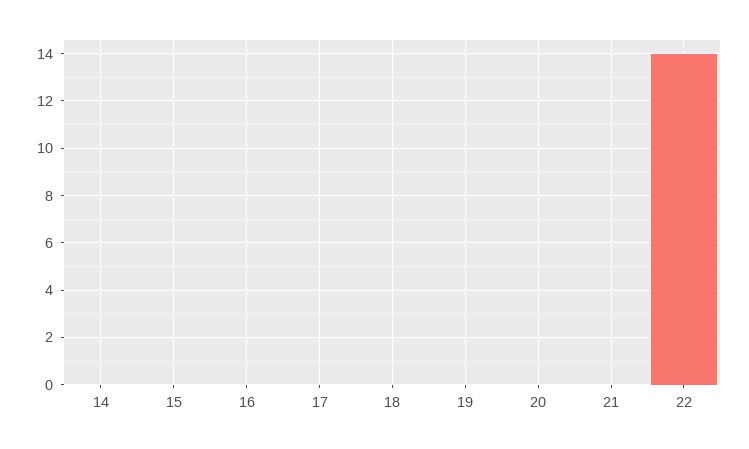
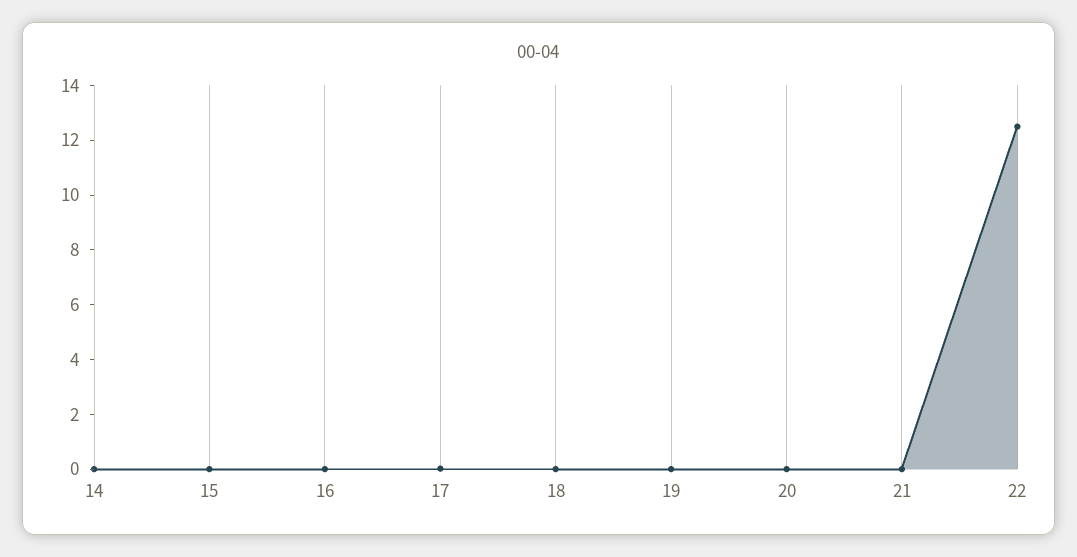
22: 14 -> 12.5

